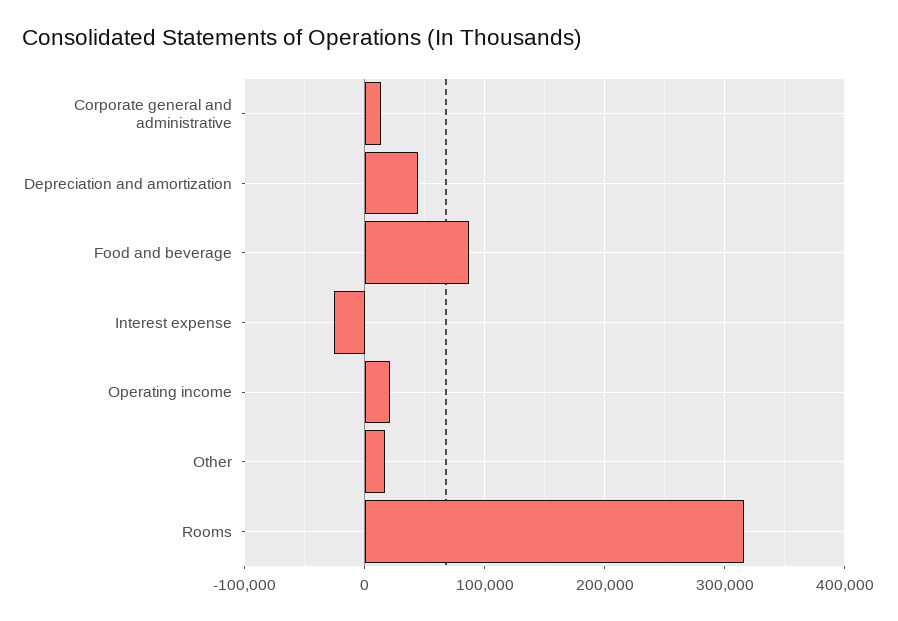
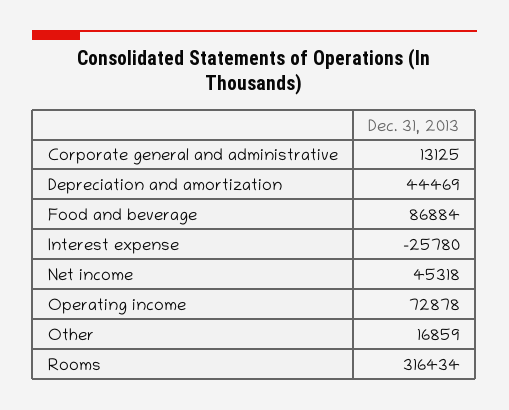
Operating income: 20000 -> 72878
Net income: none -> 45318

